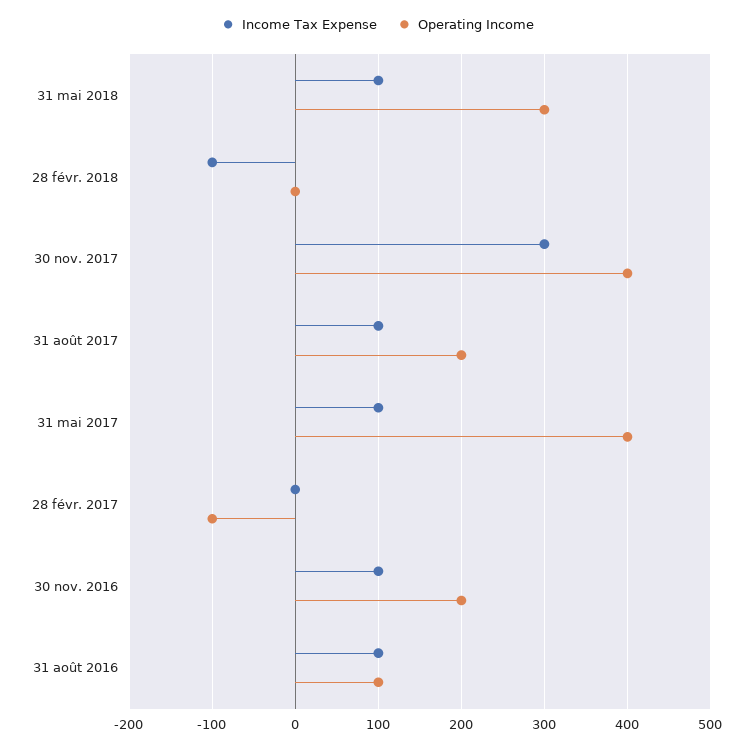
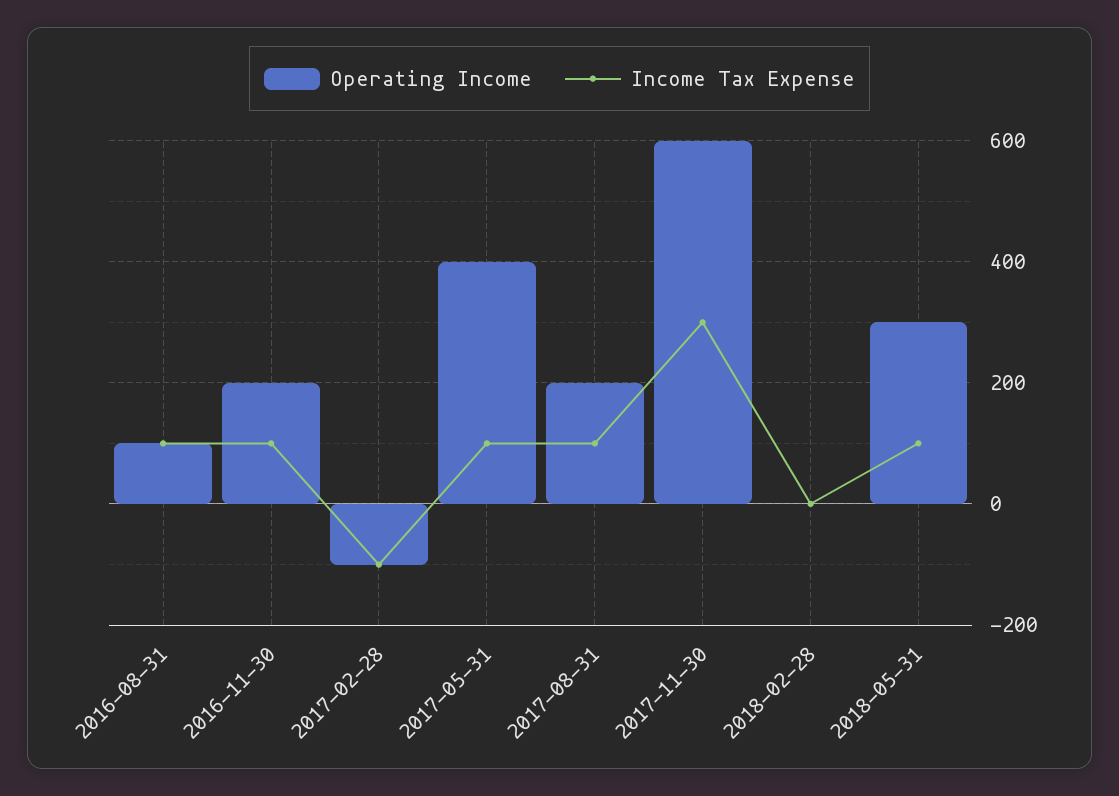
Income Tax Expense, 28 févr. 2018: -100 -> 0
Operating Income, 30 nov. 2017: 400 -> 600
Income Tax Expense, 28 févr. 2017: 0 -> -100

